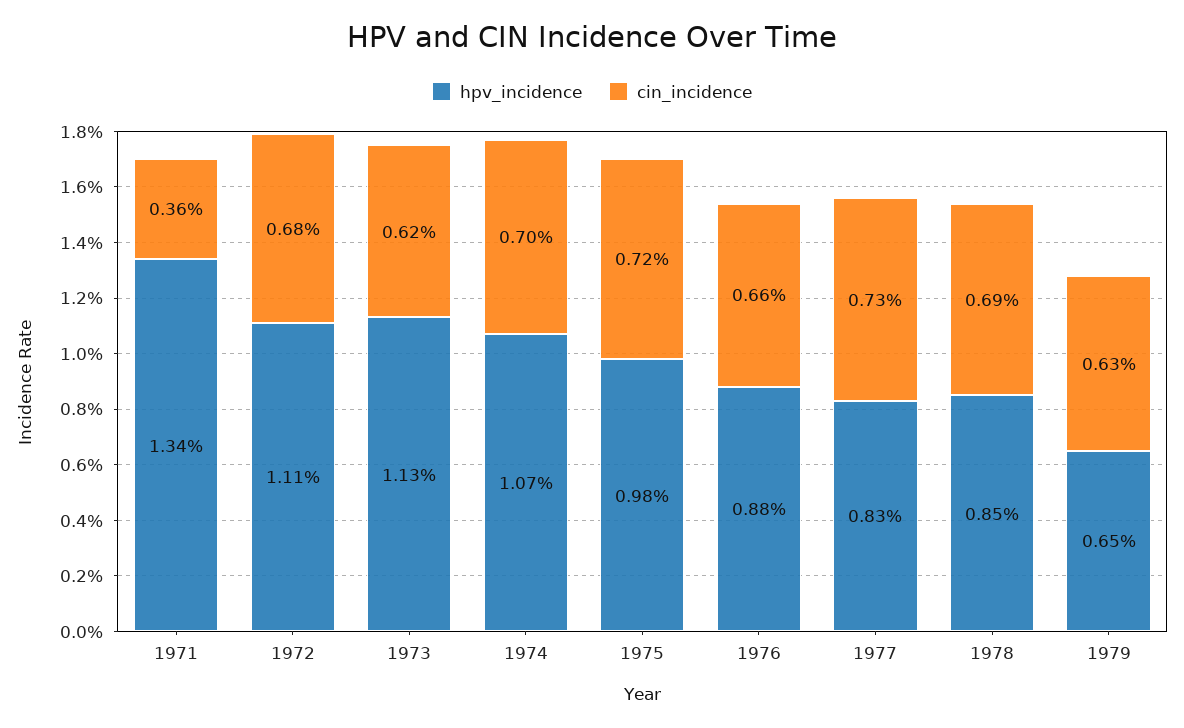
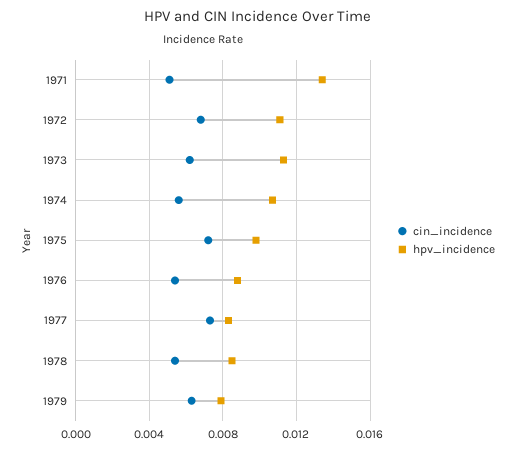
cin_incidence, 1971: 0.0036 -> 0.005
cin_incidence, 1974: 0.007 -> 0.0055
cin_incidence, 1976: 0.0066 -> 0.0055
cin_incidence, 1978: 0.0069 -> 0.0055
hpv_incidence, 1979: 0.0065 -> 0.008

